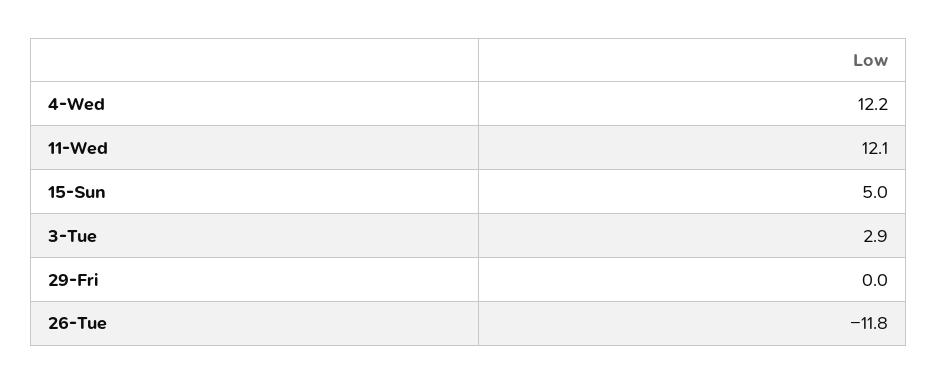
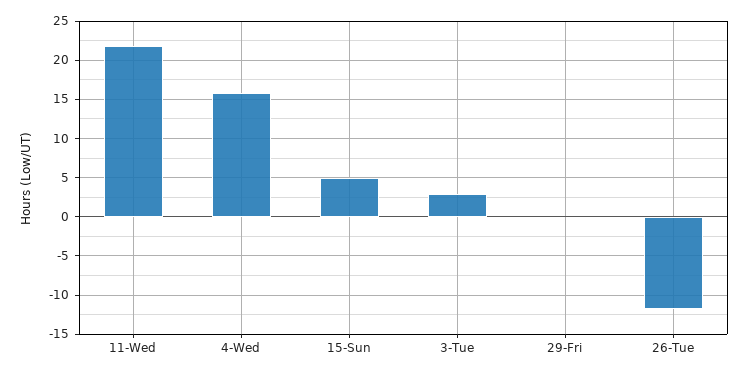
4-Wed: 12.2 -> 16
11-Wed: 12.1 -> 22

